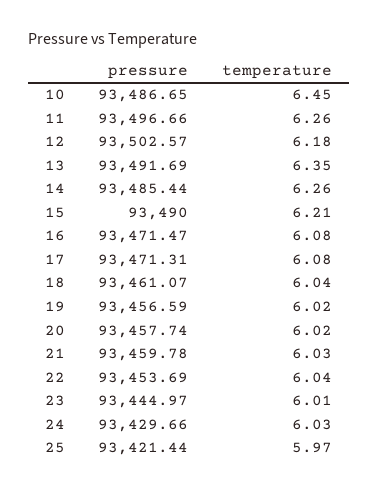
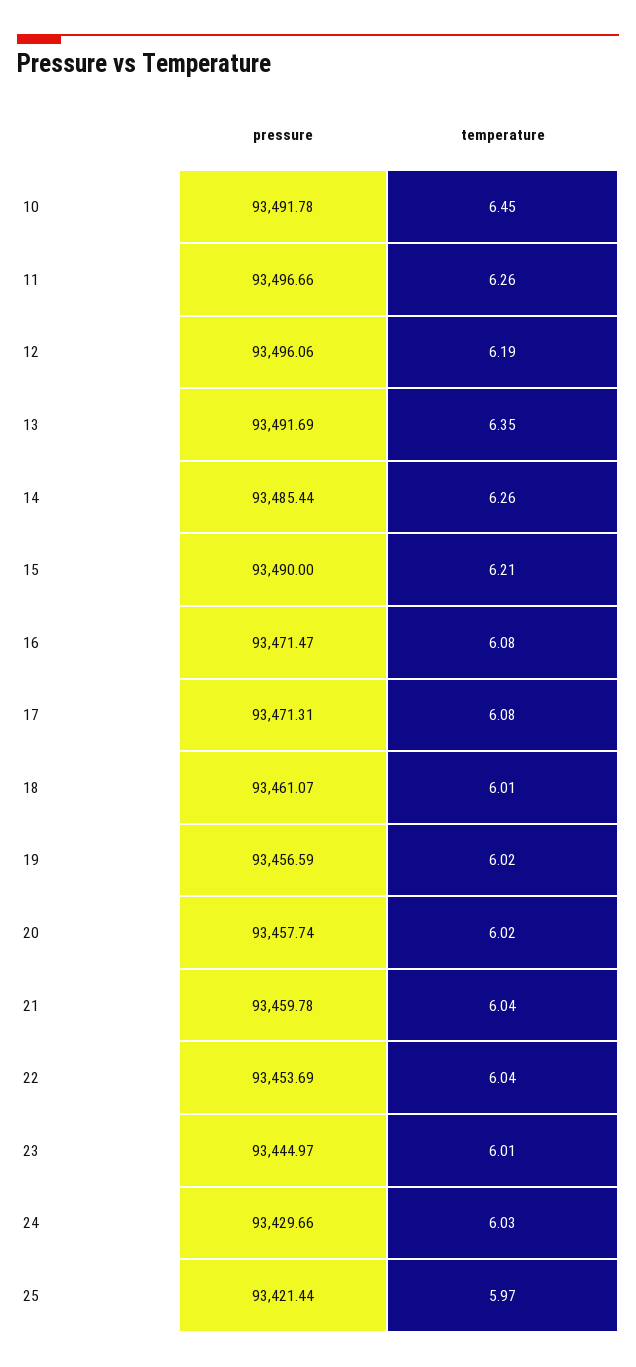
pressure, 10: 93486.65 -> 93491.78
pressure, 12: 93502.57 -> 93496.06
temperature, 12: 6.18 -> 6.19
temperature, 18: 6.04 -> 6.01
temperature, 21: 6.03 -> 6.04

